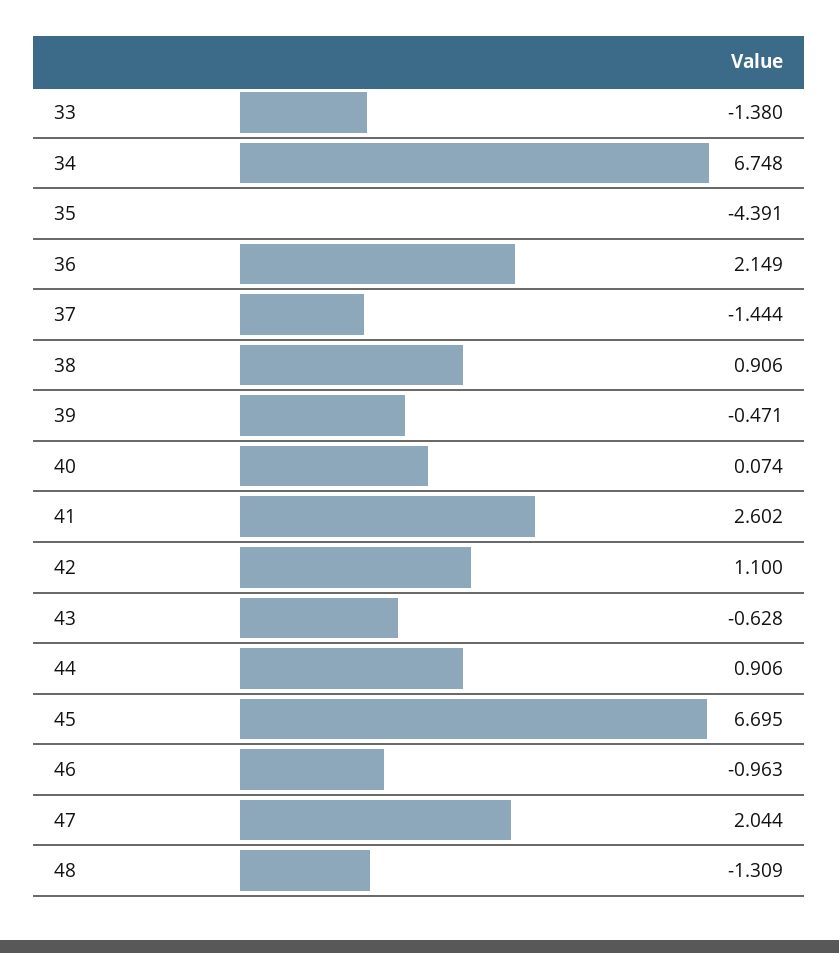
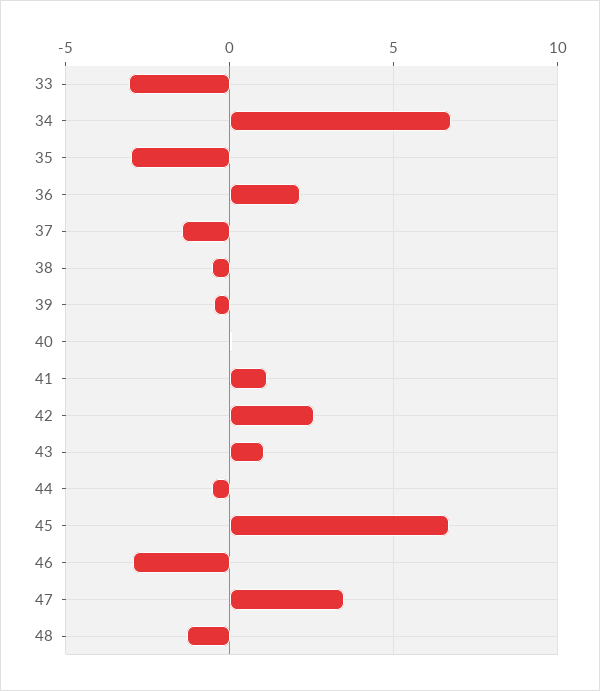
33: -1.38 -> -3
35: -4.391 -> -3
38: 0.906 -> -0.5
41: 2.602 -> 1
42: 1.1 -> 2.5
43: -0.628 -> 1
44: 0.906 -> -0.5
46: -0.963 -> -3
47: 2.044 -> 3.5

